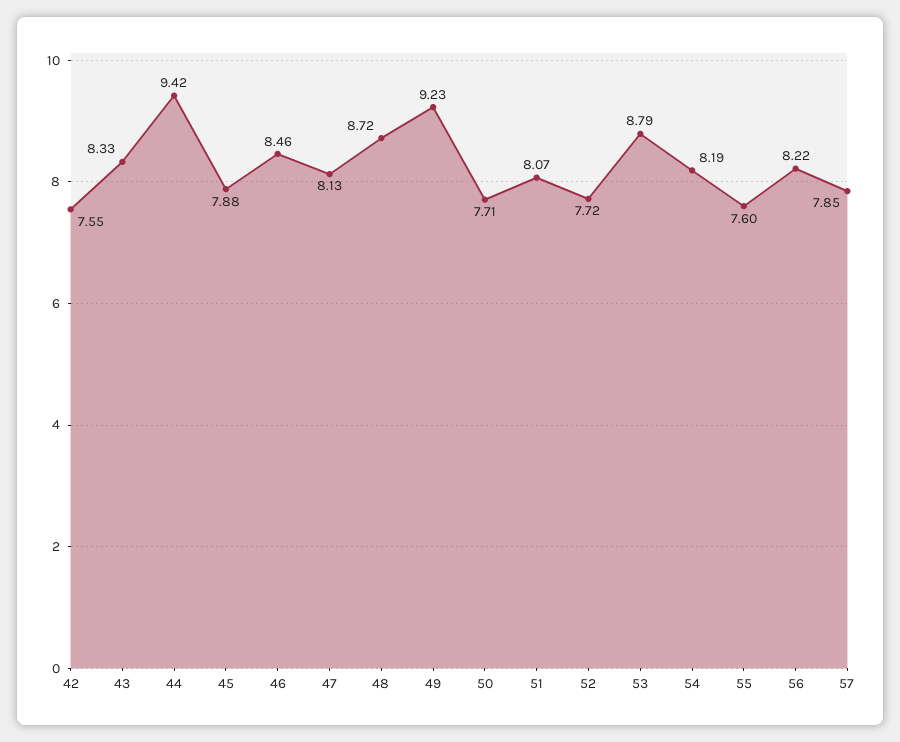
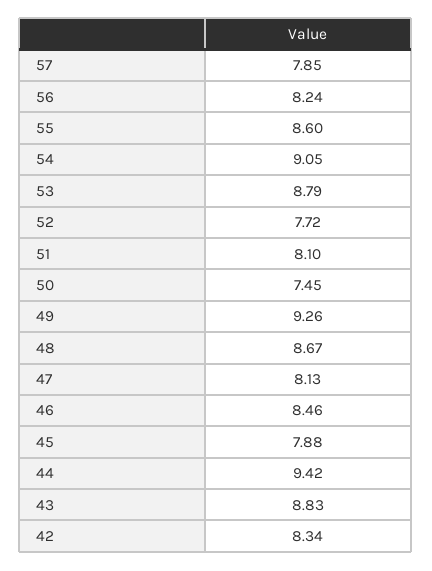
42: 7.55 -> 8.34
43: 8.33 -> 8.83
48: 8.72 -> 8.67
49: 9.23 -> 9.26
50: 7.71 -> 7.45
51: 8.07 -> 8.1
54: 8.19 -> 9.05
55: 7.6 -> 8.6
56: 8.22 -> 8.24

